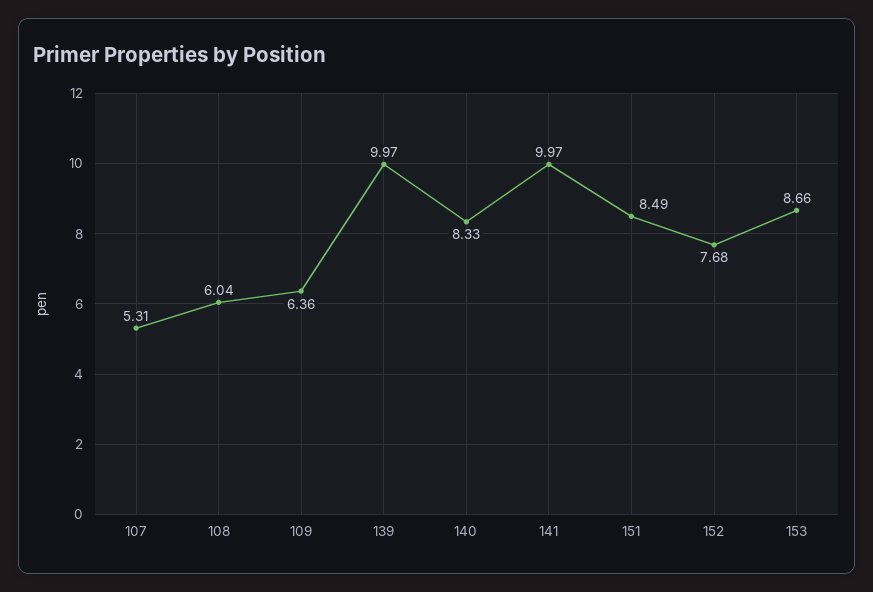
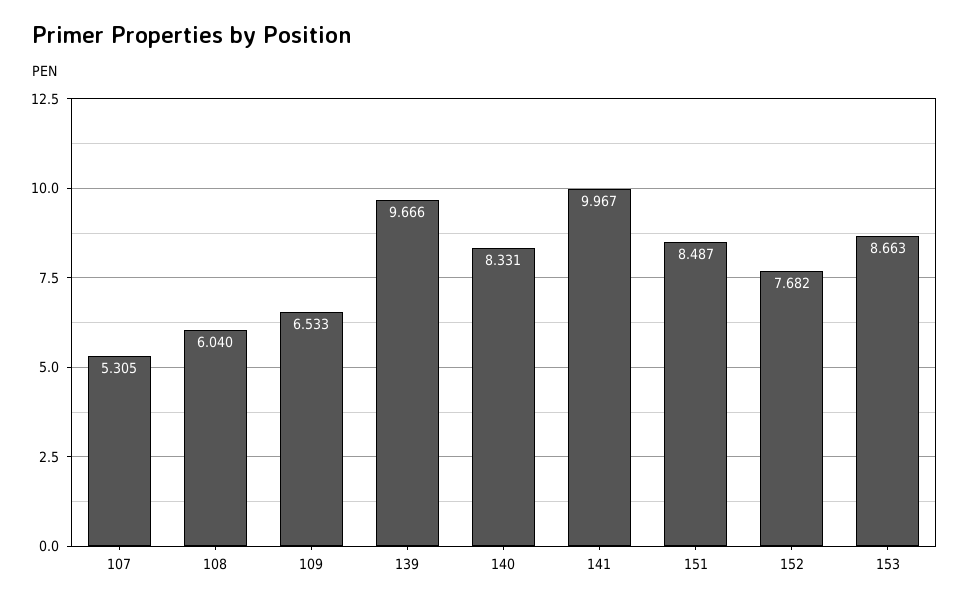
109: 6.36 -> 6.533
139: 9.97 -> 9.666

